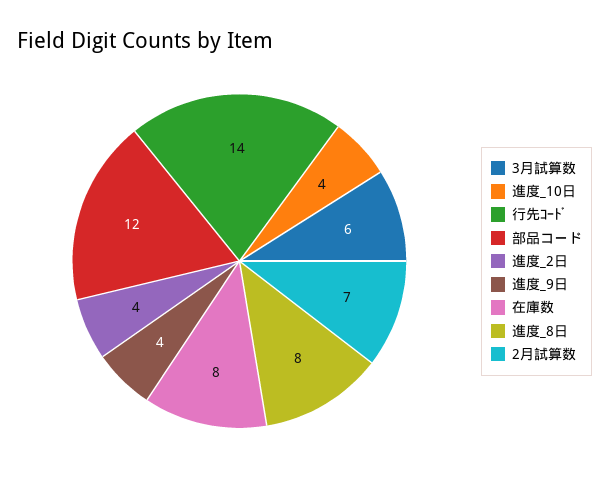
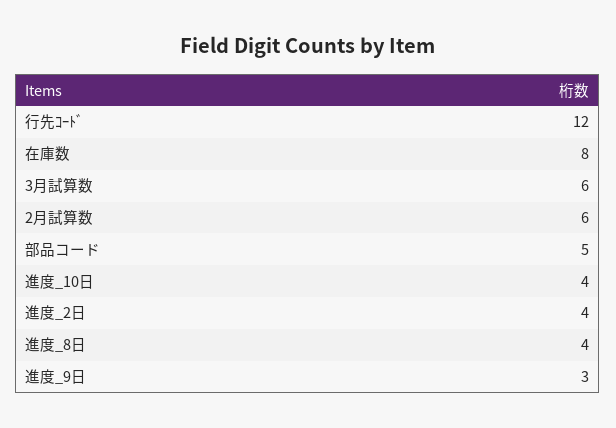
行先ｺｰﾄﾞ: 14 -> 12
部品コード: 12 -> 5
進度_9日: 4 -> 3
進度_8日: 8 -> 4
2月試算数: 7 -> 6

